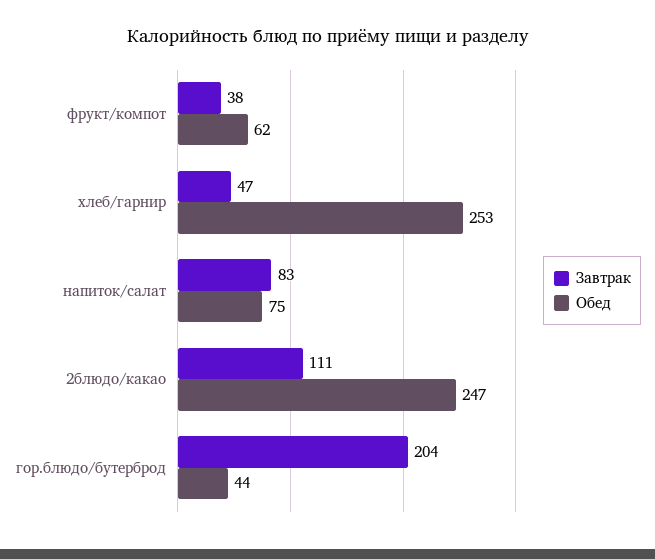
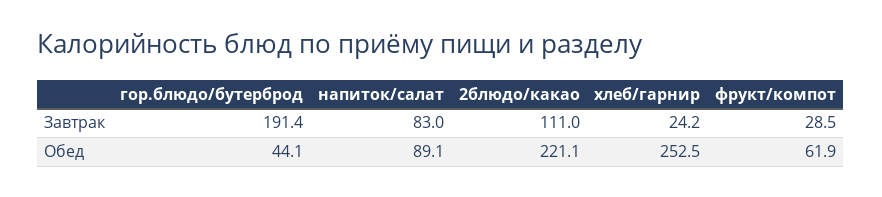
Завтрак, фрукт/компот: 38 -> 28.5
Завтрак, хлеб/гарнир: 47 -> 24.2
Обед, напиток/салат: 75 -> 89.1
Обед, 2блюдо/какао: 247 -> 221.1
Завтрак, гор.блюдо/бутерброд: 204 -> 191.4

